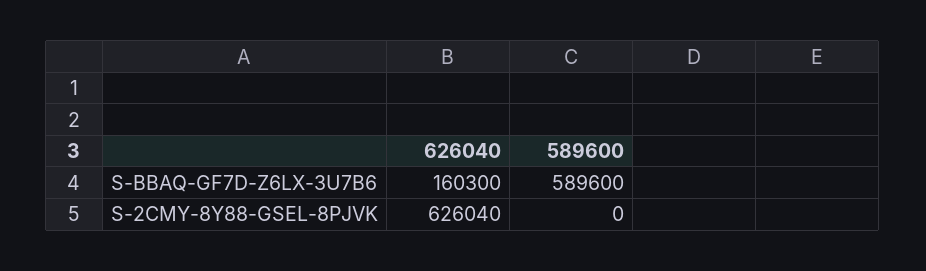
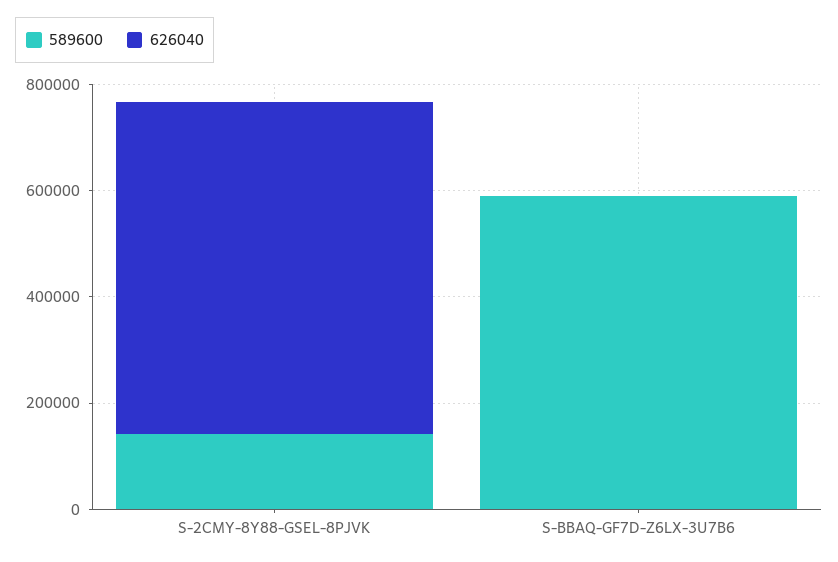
626040, S-BBAQ-GF7D-Z6LX-3U7B6: 160300 -> 0
589600, S-2CMY-8Y88-GSEL-8PJVK: 0 -> 150000

